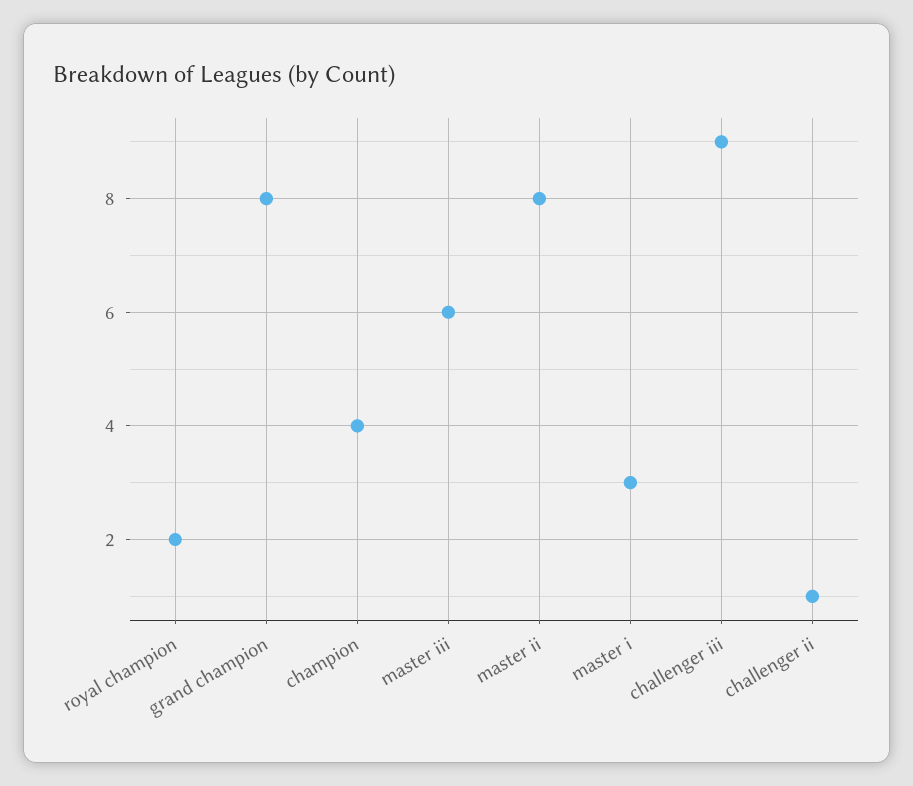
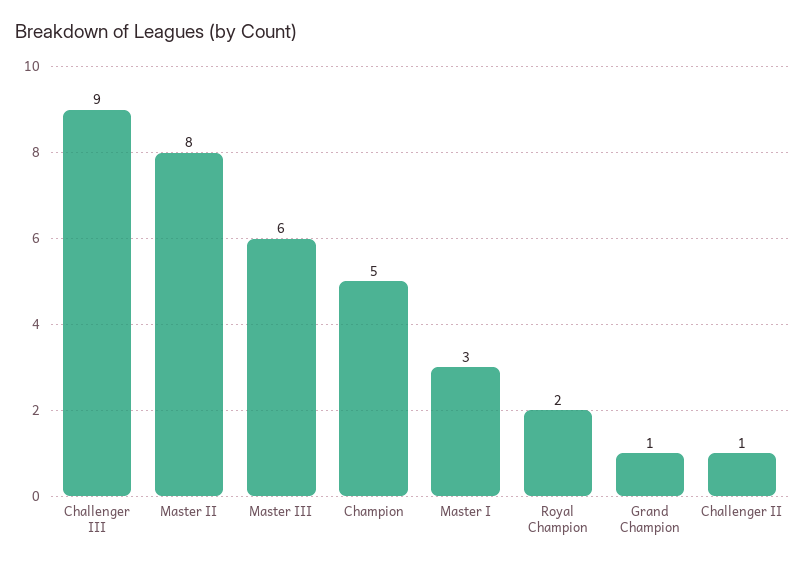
grand champion: 8 -> 1
champion: 4 -> 5

